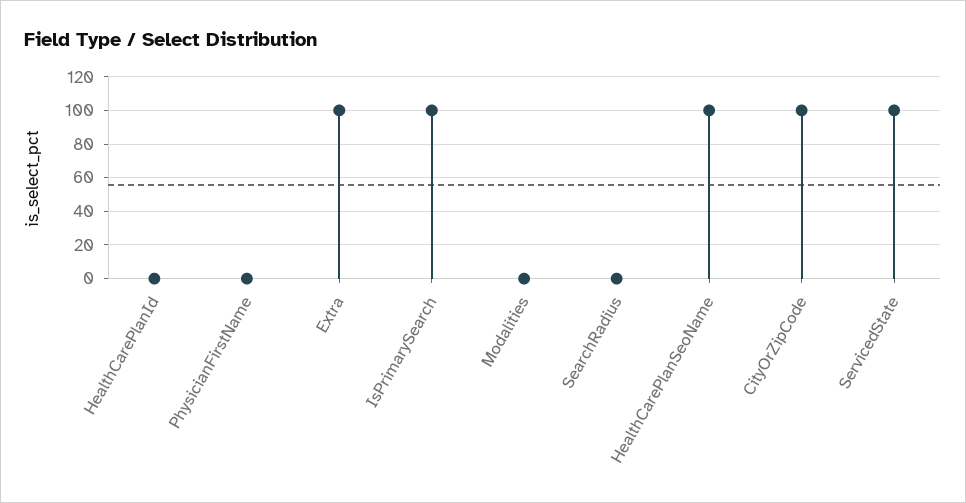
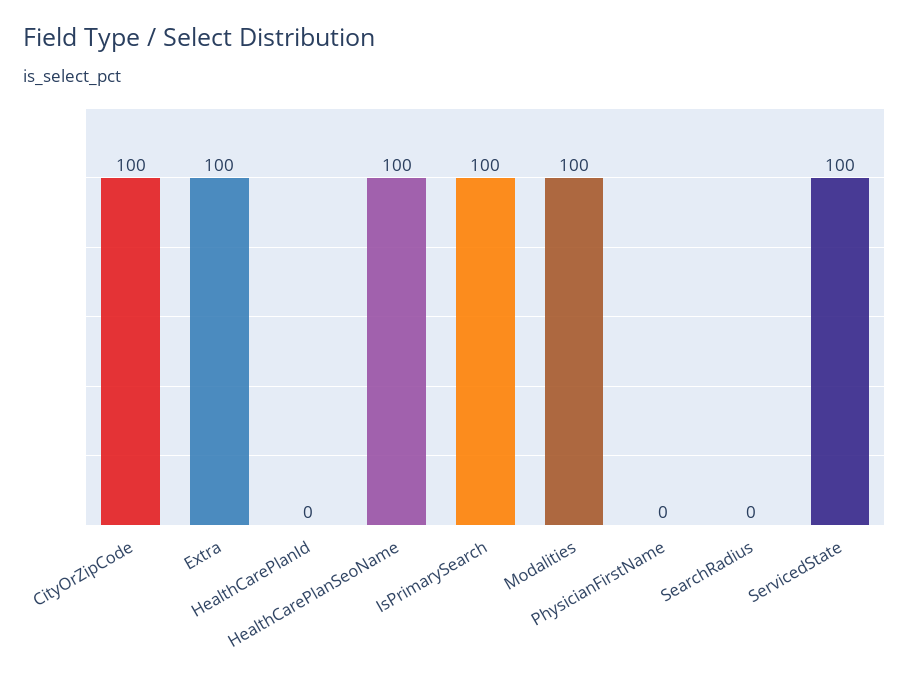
Modalities: 0 -> 100

